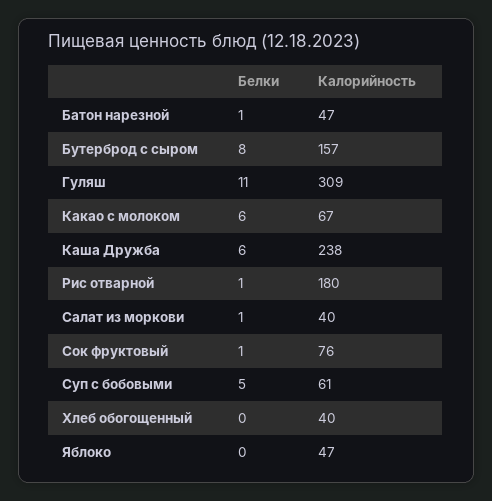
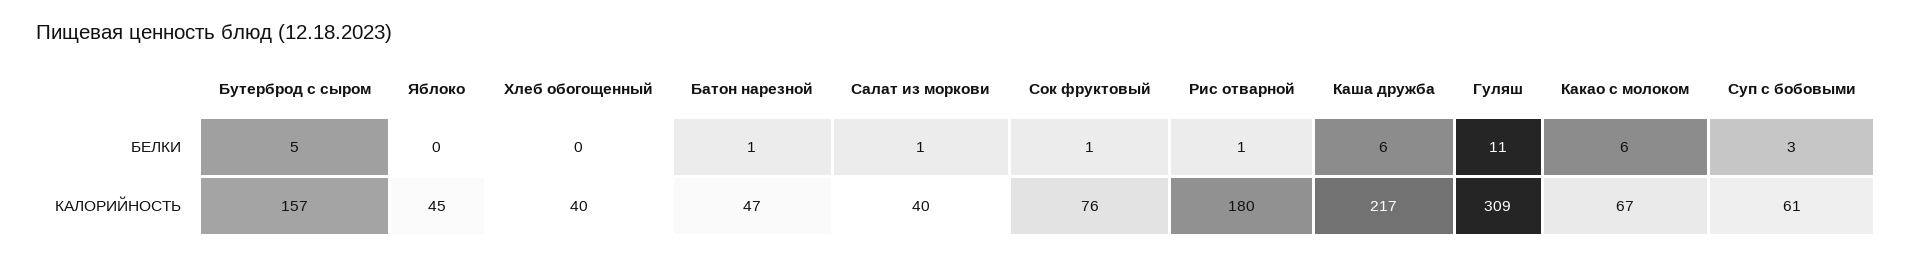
Белки, Бутерброд с сыром: 8 -> 5
Калорийность, Каша Дружба: 238 -> 217
Белки, Суп с бобовыми: 5 -> 3
Калорийность, Яблоко: 47 -> 45

